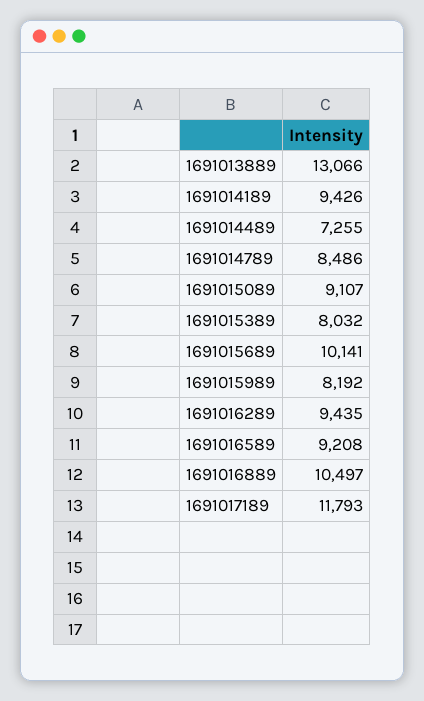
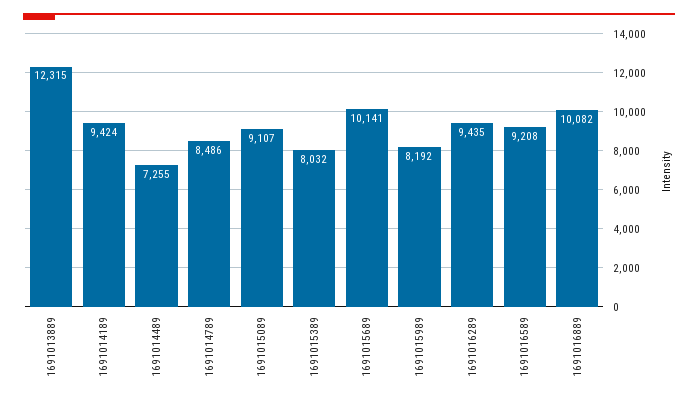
1691013889: 13066 -> 12315
1691014189: 9426 -> 9424
1691016889: 10497 -> 10082
1691017189: 11793 -> none

